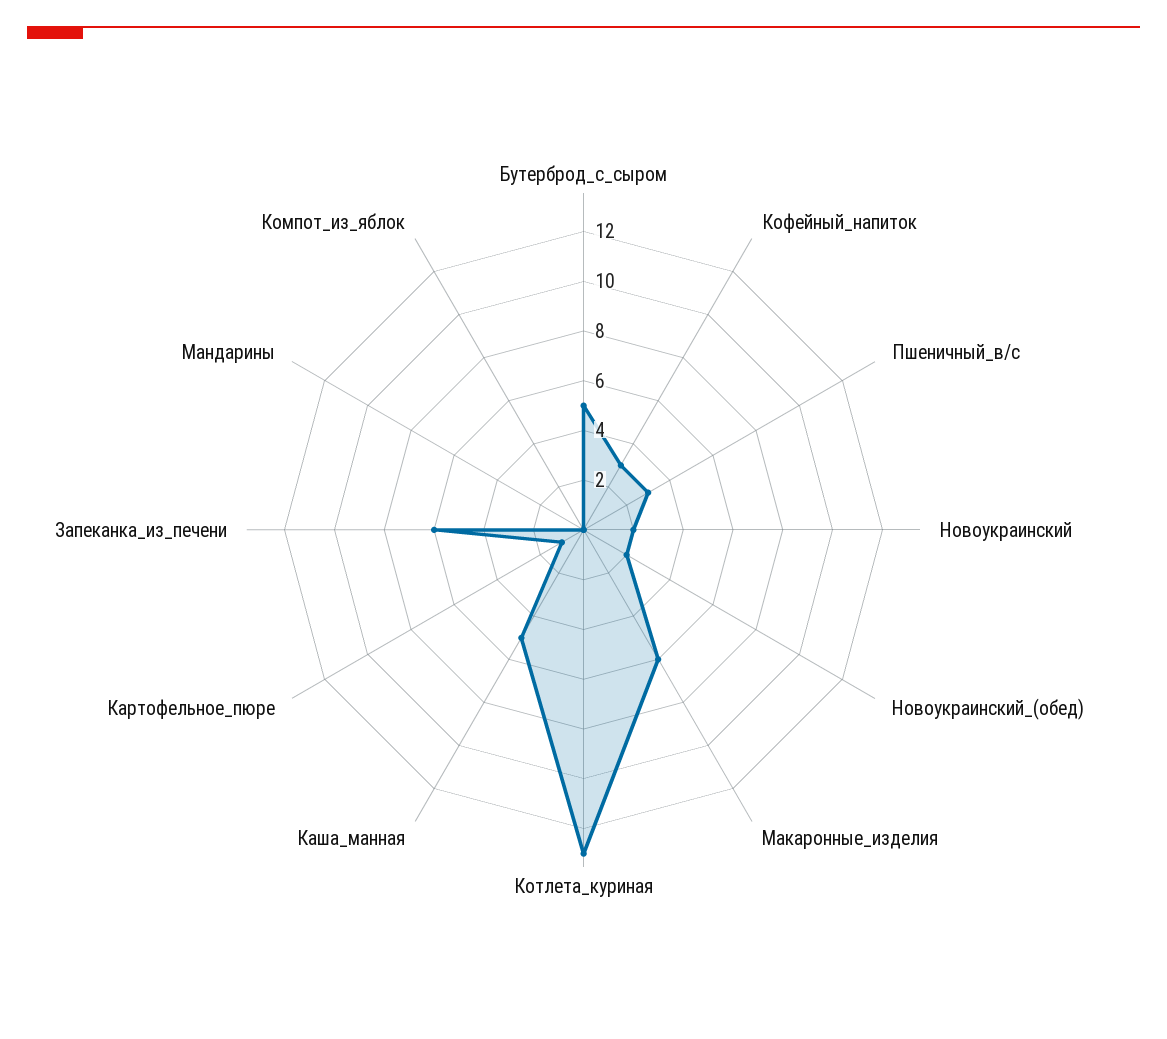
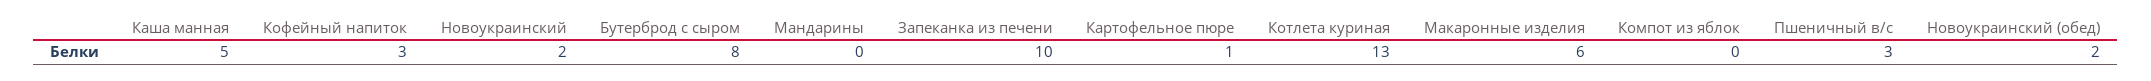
Бутерброд_с_сыром: 5 -> 8
Запеканка_из_печени: 6 -> 10

